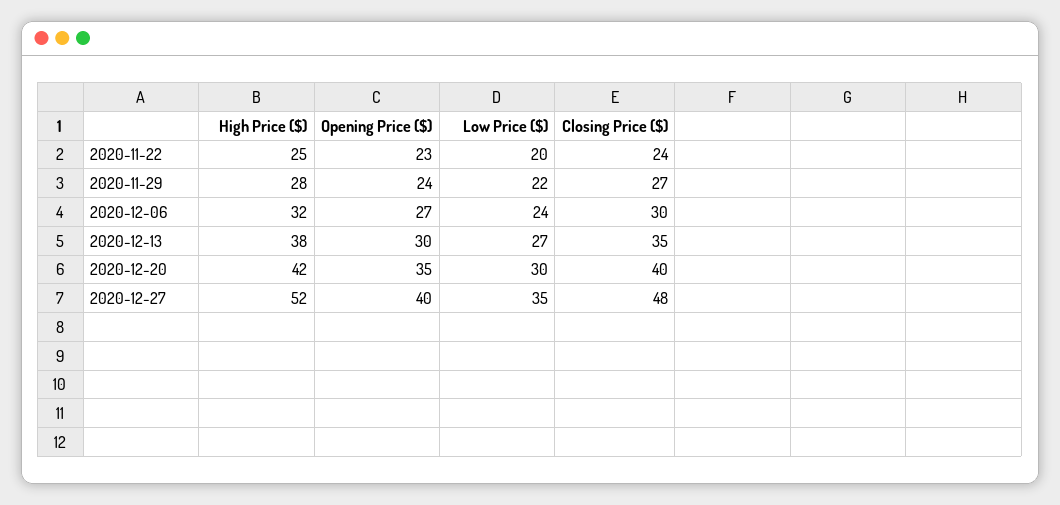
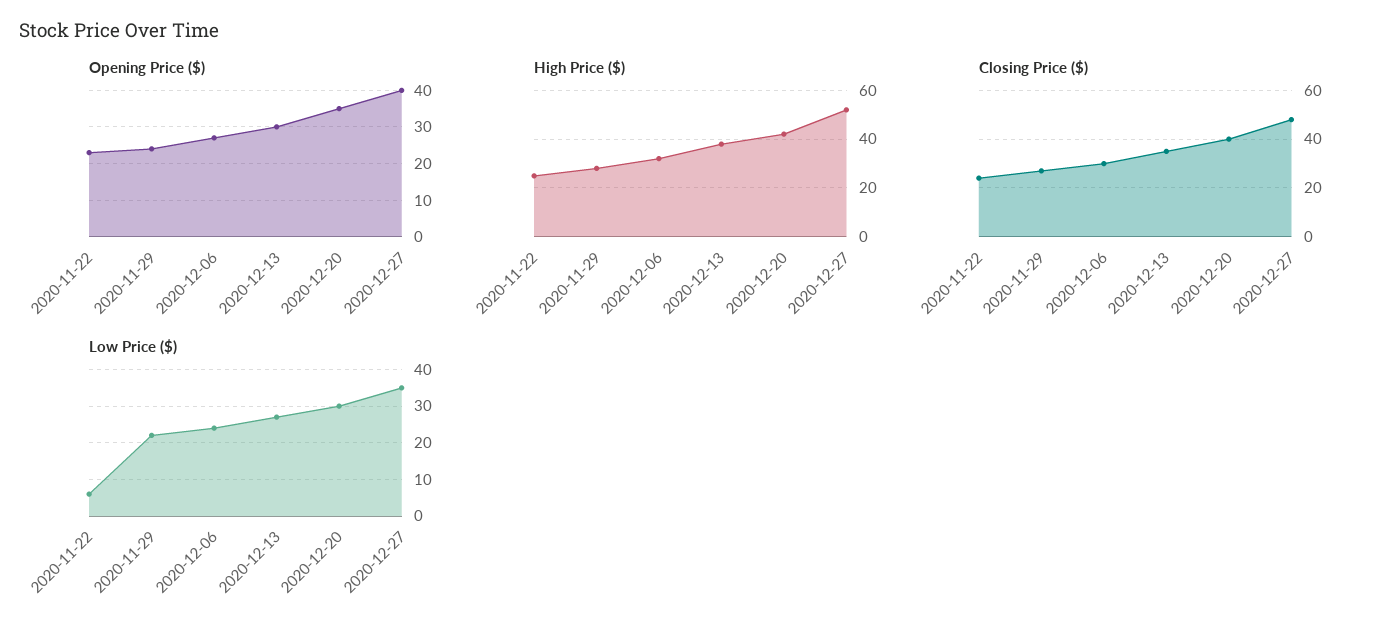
Low Price ($), 2020-11-22: 20 -> 5

